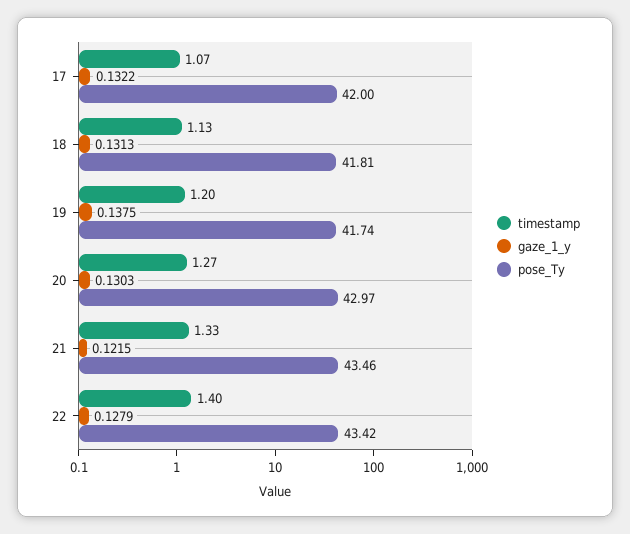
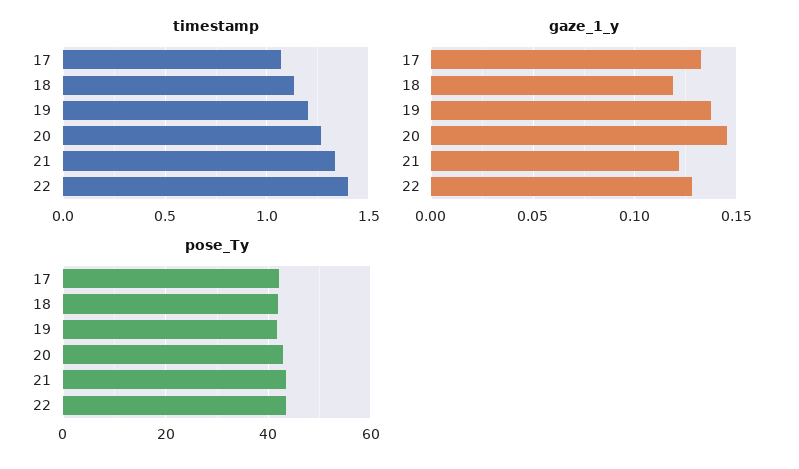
gaze_1_y, 18: 0.1313 -> 0.12
gaze_1_y, 20: 0.1303 -> 0.145

